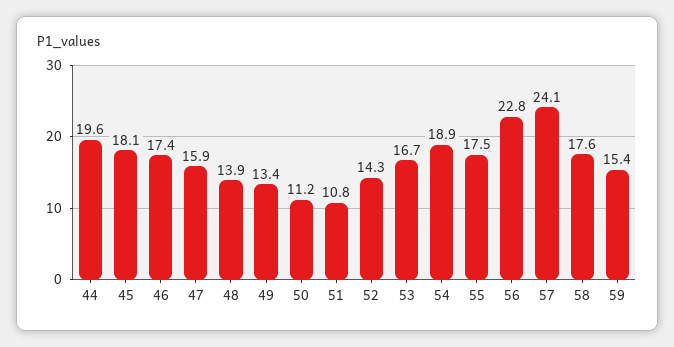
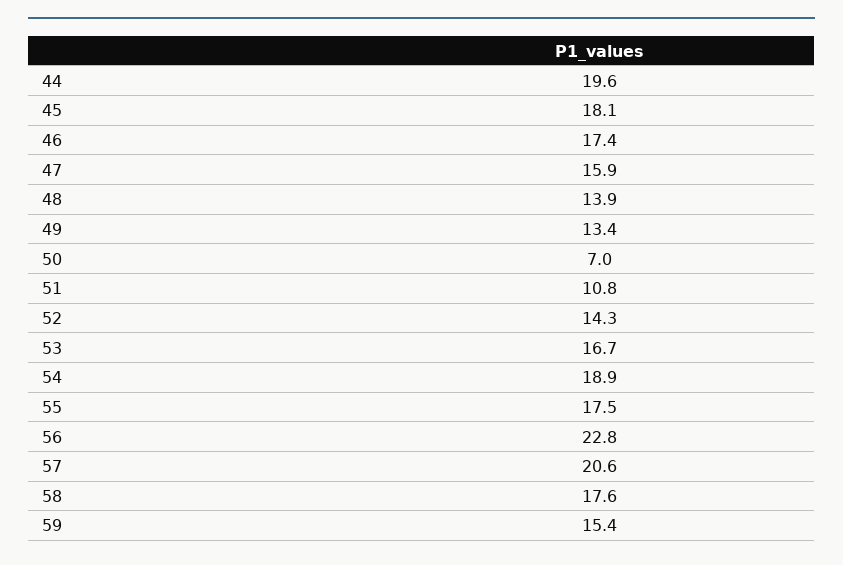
50: 11.2 -> 7
57: 24.1 -> 20.6

